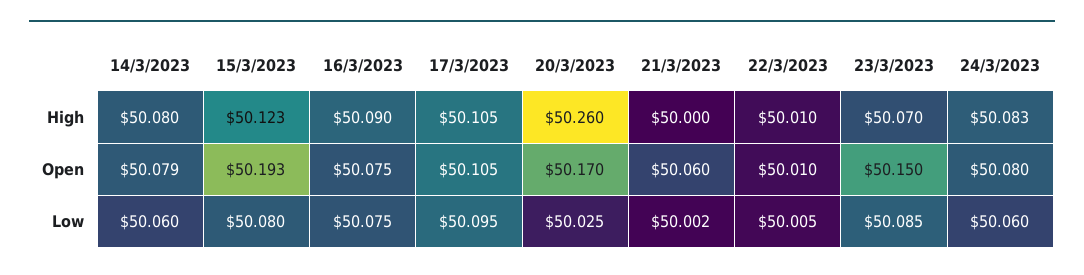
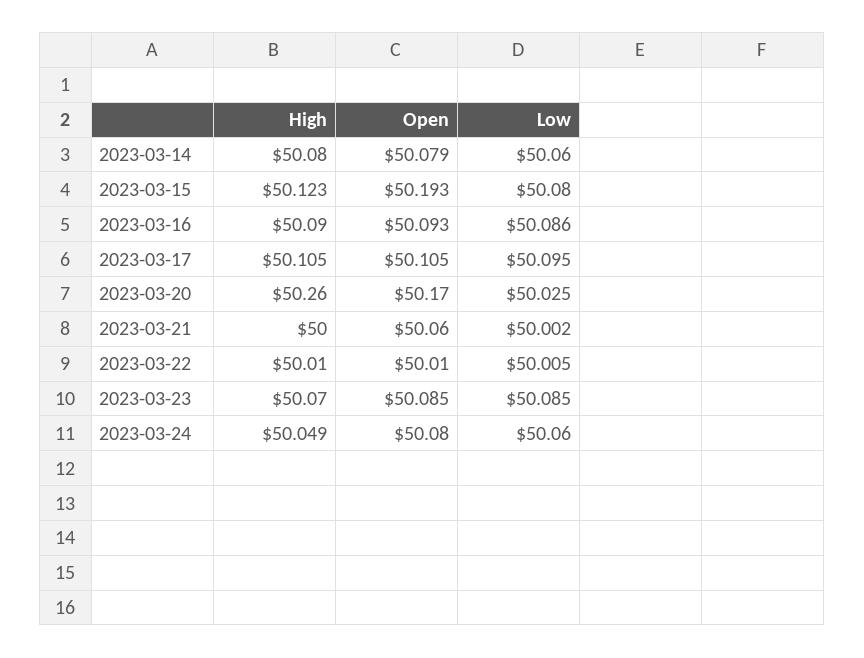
24/3/2023, High: 50.083 -> 50.049
16/3/2023, Open: 50.075 -> 50.093
23/3/2023, Open: 50.15 -> 50.085
16/3/2023, Low: 50.075 -> 50.086

